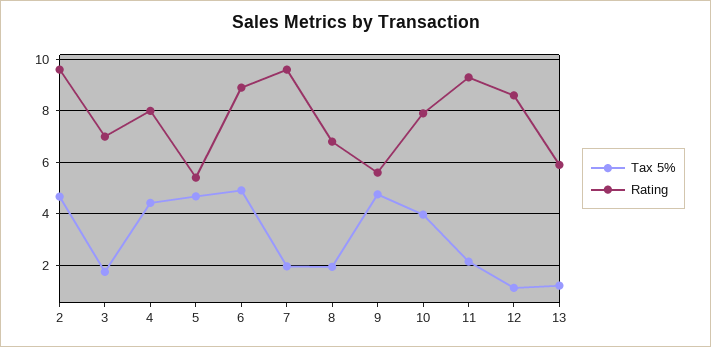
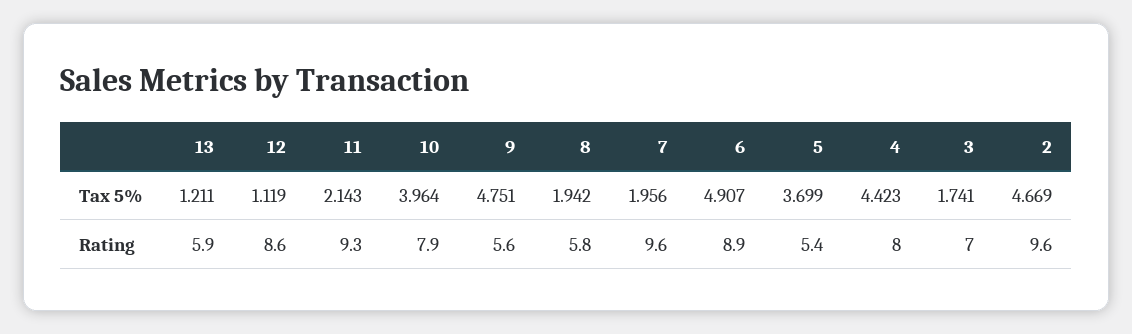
Tax 5%, 5: 4.75 -> 3.699
Rating, 8: 6.75 -> 5.8

